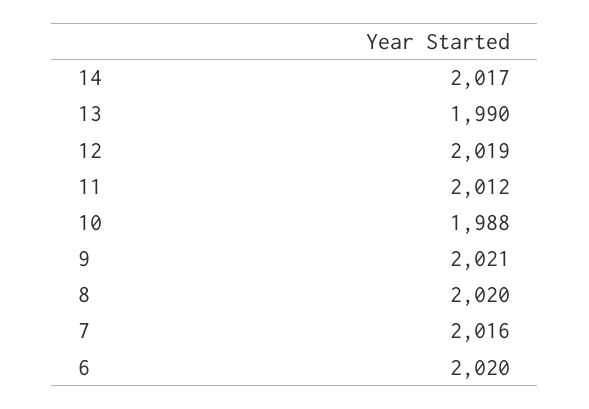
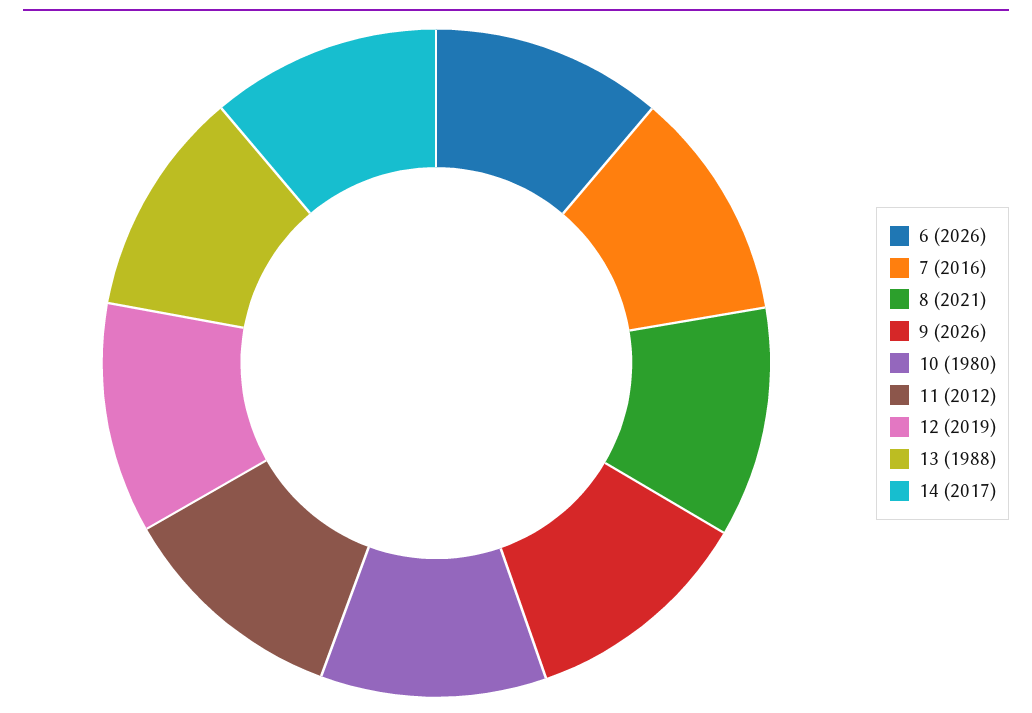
13: 1990 -> 1988
10: 1988 -> 1980
9: 2021 -> 2026
8: 2020 -> 2021
6: 2020 -> 2026

